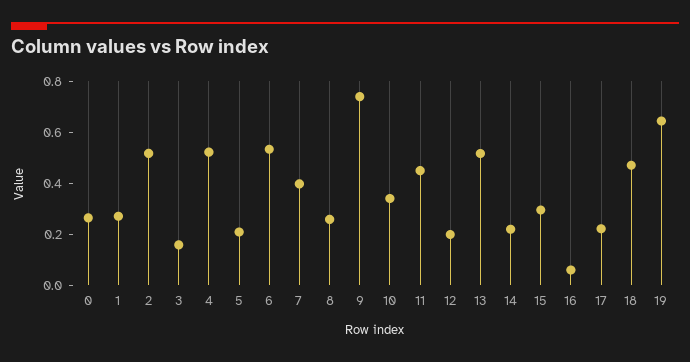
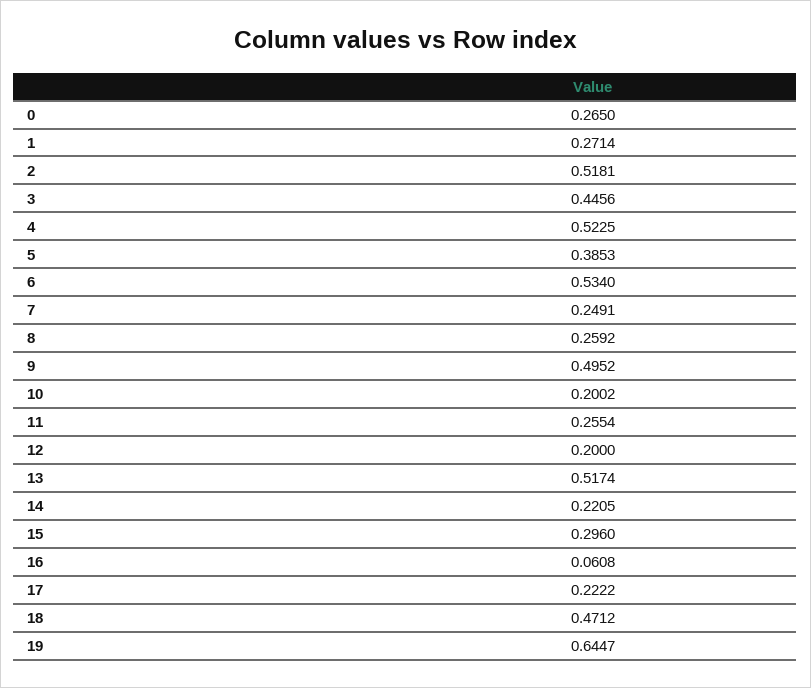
3: 0.15 -> 0.4456
5: 0.2 -> 0.3853
7: 0.4 -> 0.2491
9: 0.75 -> 0.4952
10: 0.35 -> 0.2002
11: 0.45 -> 0.2554

